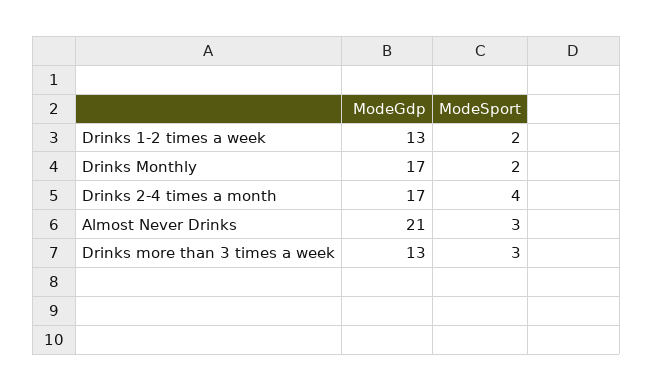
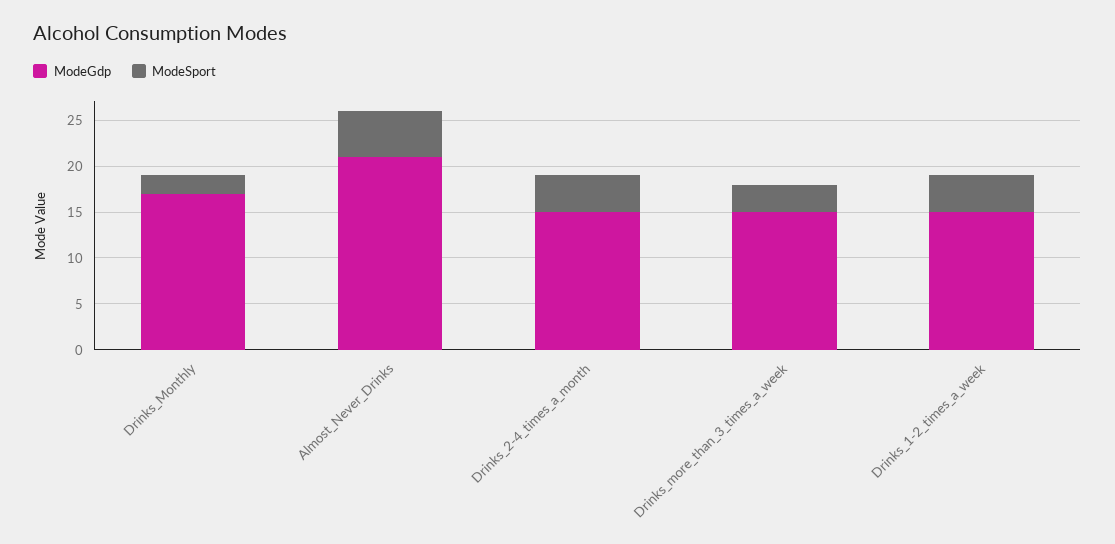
ModeGdp, Drinks 1-2 times a week: 13 -> 15
ModeSport, Drinks 1-2 times a week: 2 -> 4
ModeGdp, Drinks 2-4 times a month: 17 -> 15
ModeSport, Almost Never Drinks: 3 -> 5
ModeGdp, Drinks more than 3 times a week: 13 -> 15

